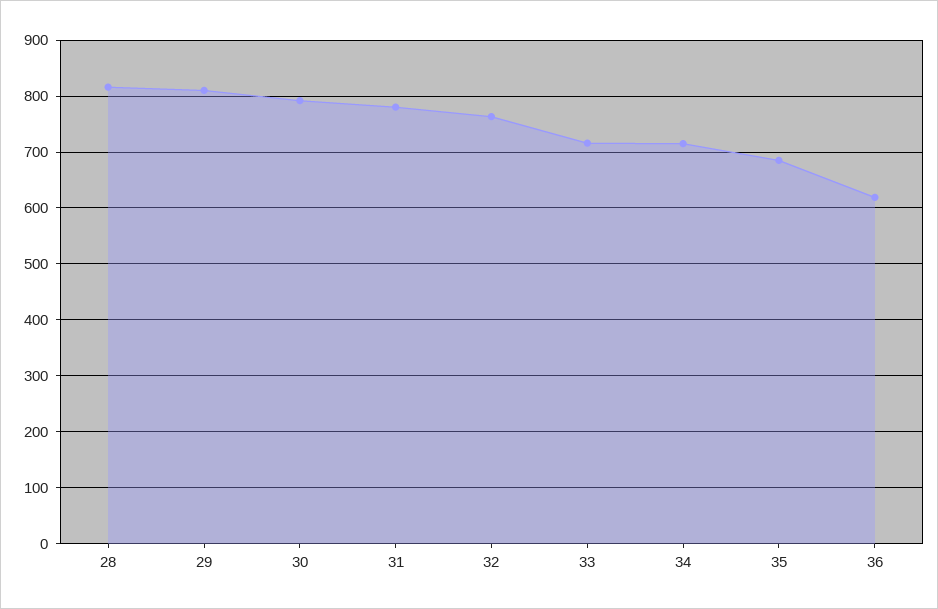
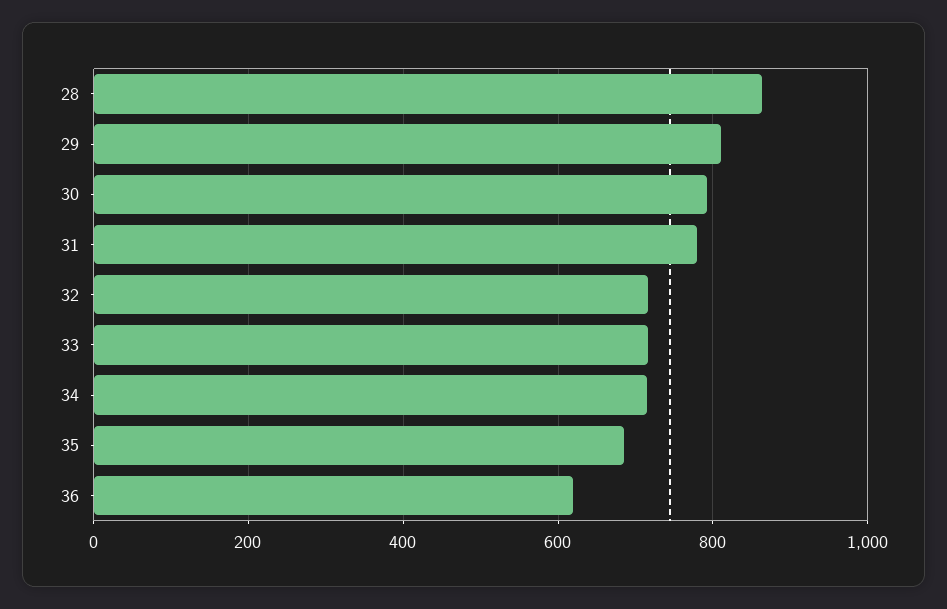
28: 820 -> 860
32: 760 -> 720

